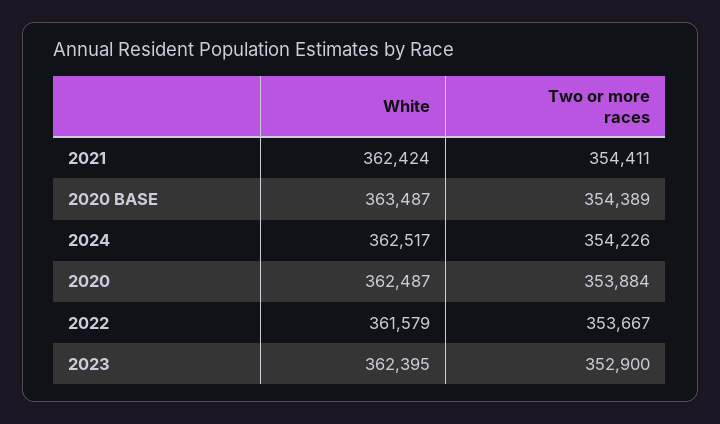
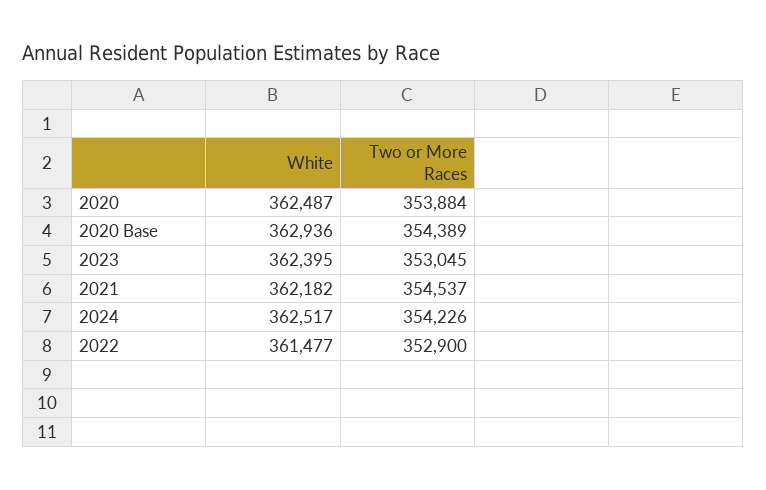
White, 2021: 362424 -> 362182
Two or more races, 2021: 354411 -> 354537
White, 2020 BASE: 363487 -> 362936
White, 2022: 361579 -> 361477
Two or more races, 2022: 353667 -> 352900
Two or more races, 2023: 352900 -> 353045

